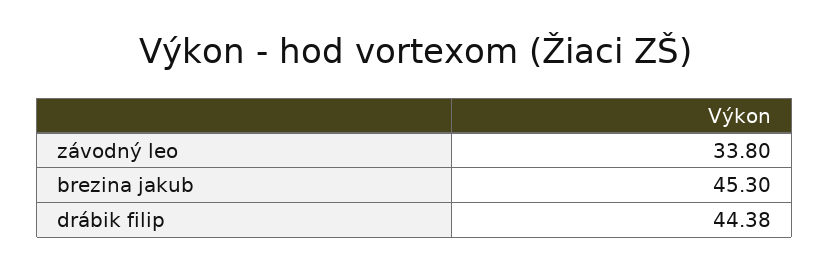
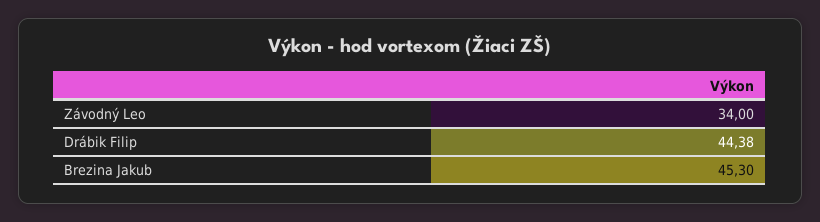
závodný leo: 33.8 -> 34

